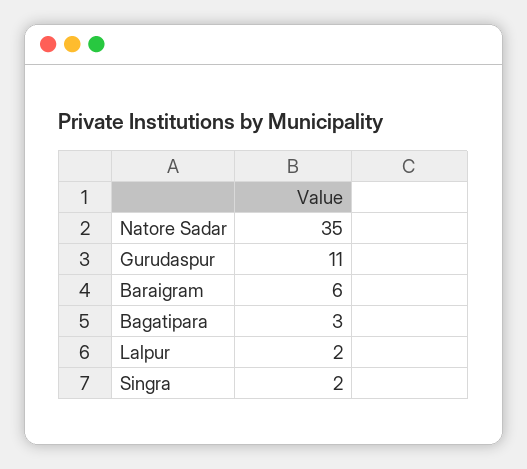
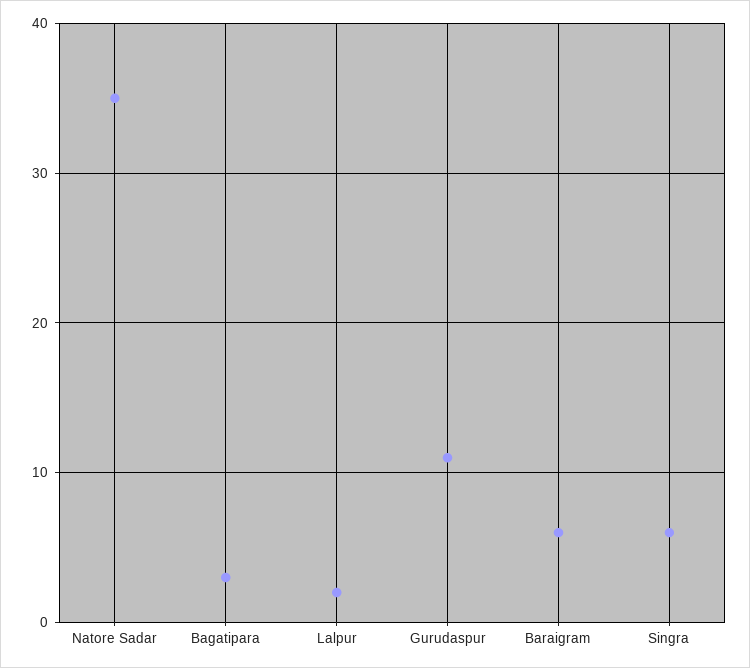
Singra: 2 -> 6

